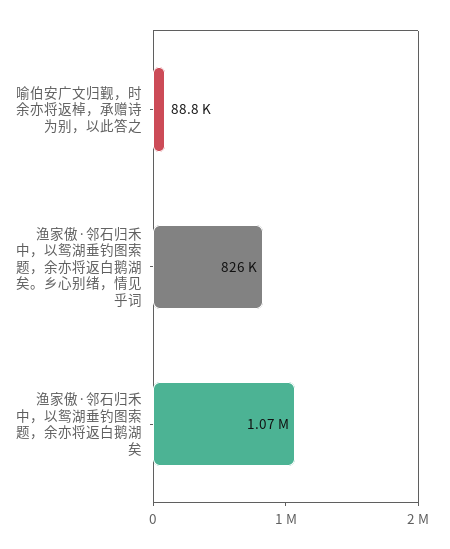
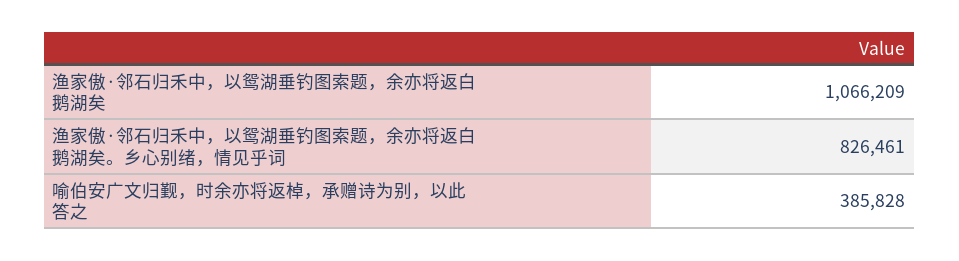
喻伯安广文归觐，时余亦将返棹，承赠诗为别，以此答之: 88800 -> 385828

